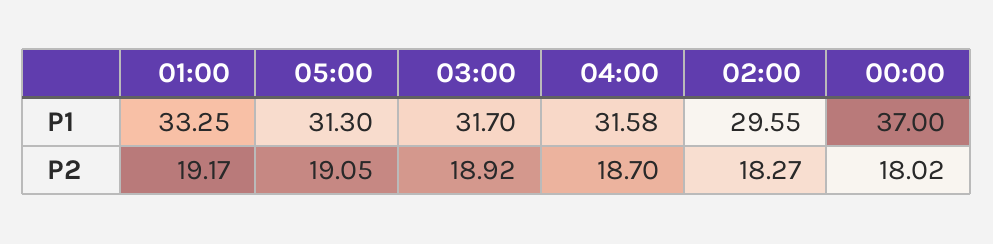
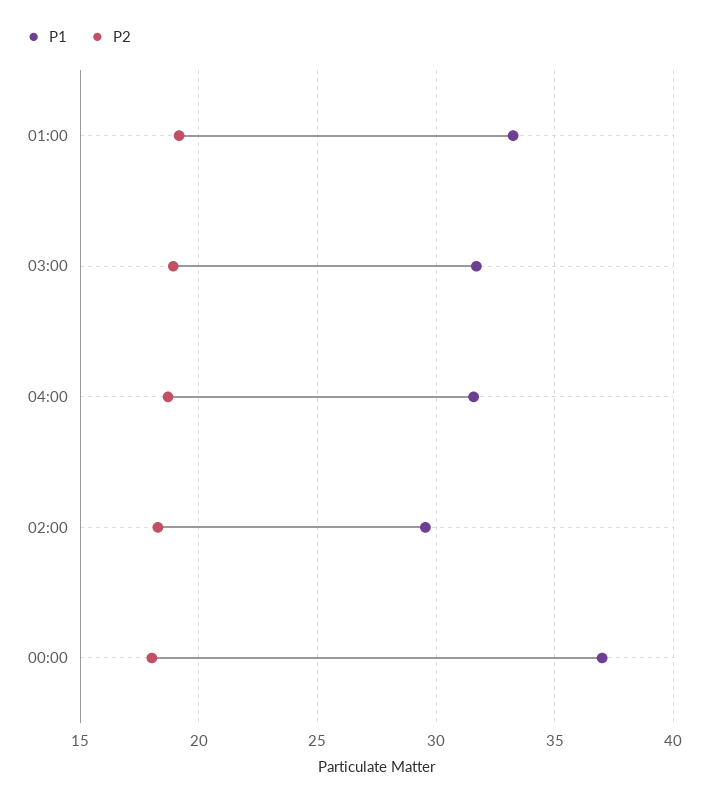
P1, 05:00: 31.3 -> none
P2, 05:00: 19.05 -> none

